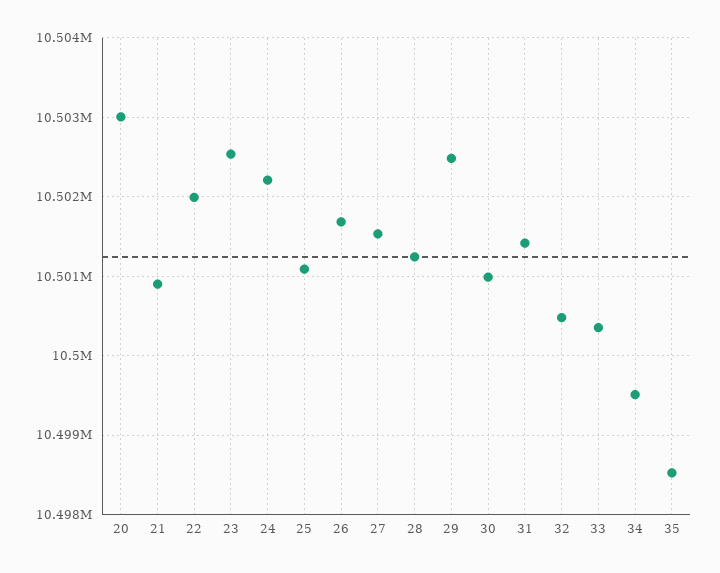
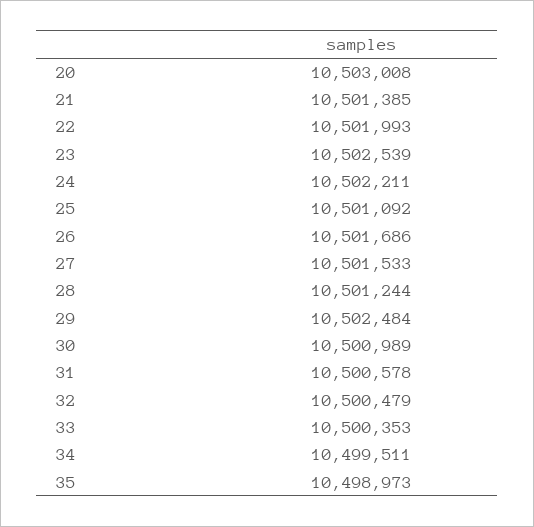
21: 10500900 -> 10501385
31: 10501400 -> 10500578
35: 10498500 -> 10498973

